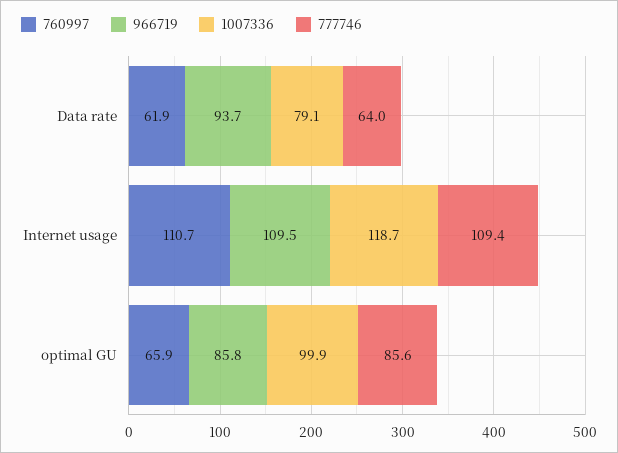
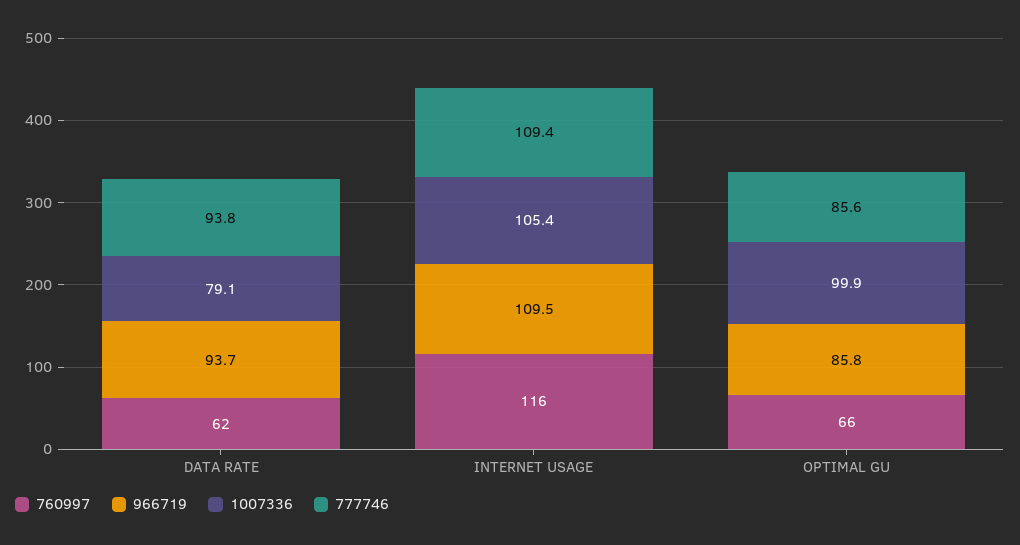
777746, Data rate: 64 -> 93.8
760997, Internet usage: 110.7 -> 116
1007336, Internet usage: 118.7 -> 105.4

